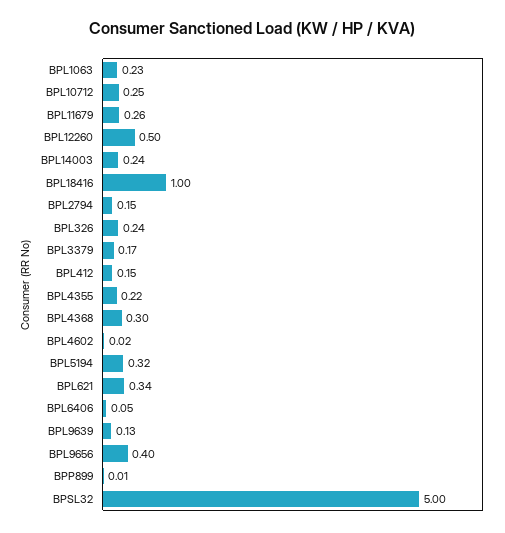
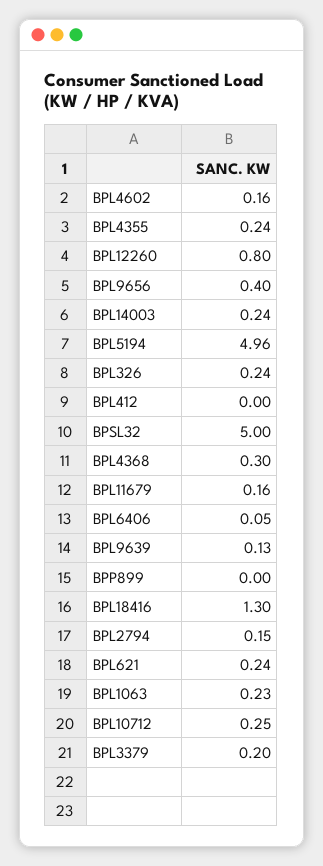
BPL11679: 0.26 -> 0.16
BPL12260: 0.5 -> 0.8
BPL18416: 1 -> 1.3
BPL3379: 0.17 -> 0.2
BPL412: 0.15 -> 0
BPL4355: 0.22 -> 0.24
BPL4602: 0.02 -> 0.16
BPL5194: 0.32 -> 4.96
BPL621: 0.34 -> 0.24
BPP899: 0.01 -> 0

